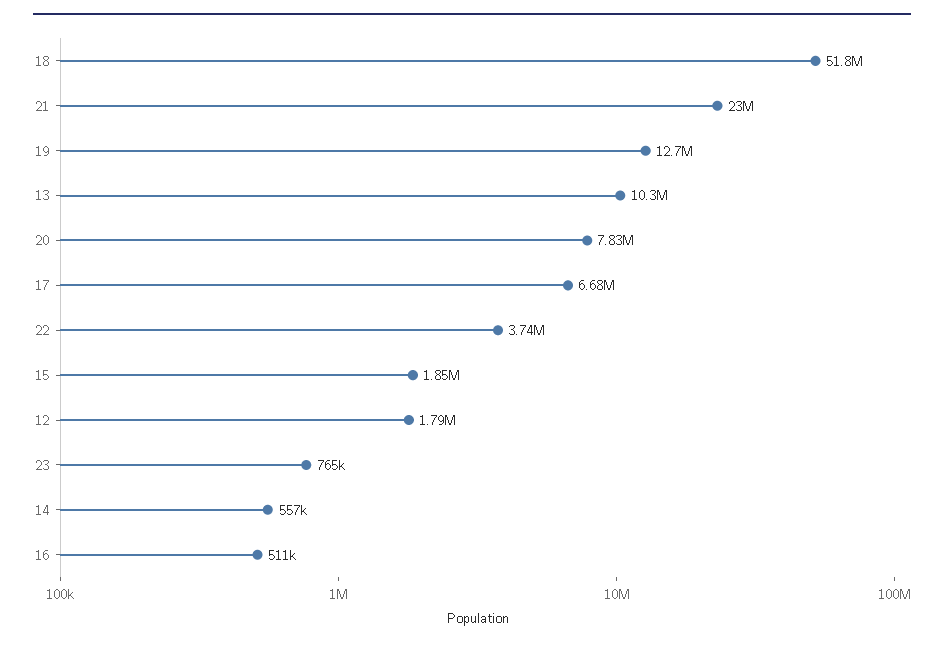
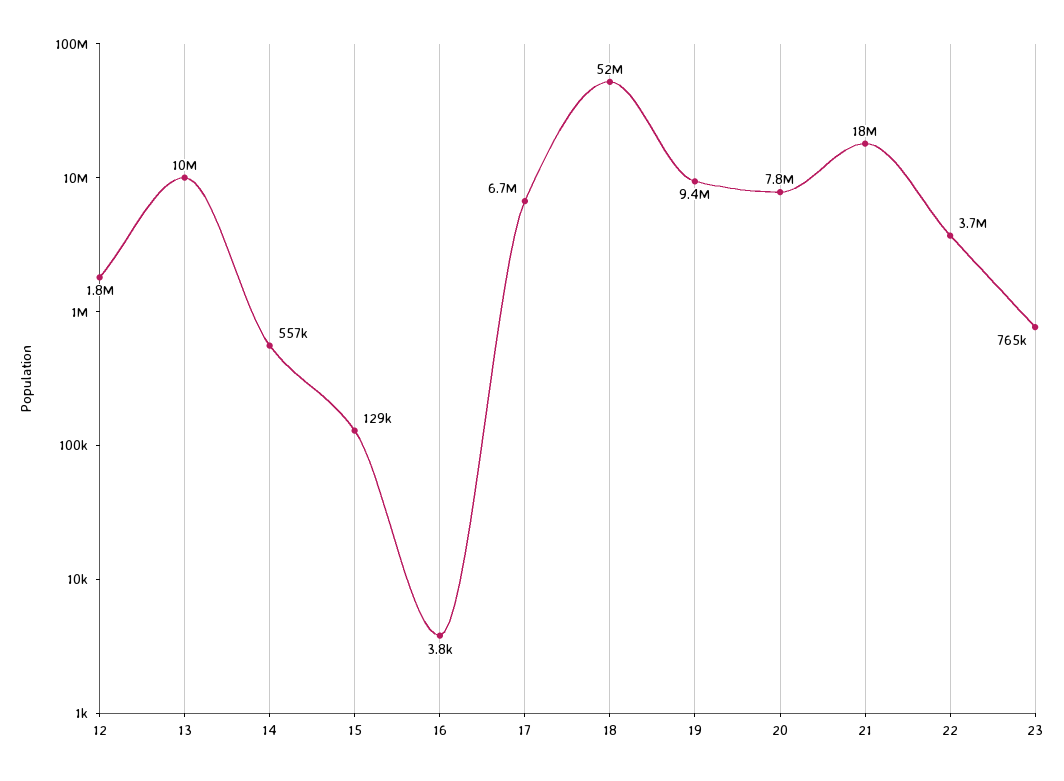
21: 23000000 -> 18000000
19: 12700000 -> 9400000
15: 1850000 -> 129000
16: 511000 -> 3800

